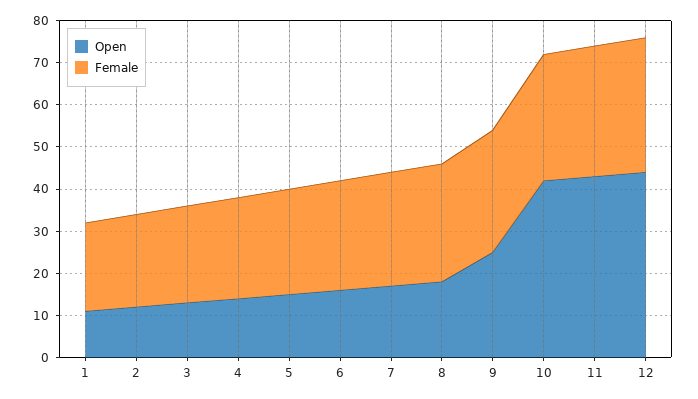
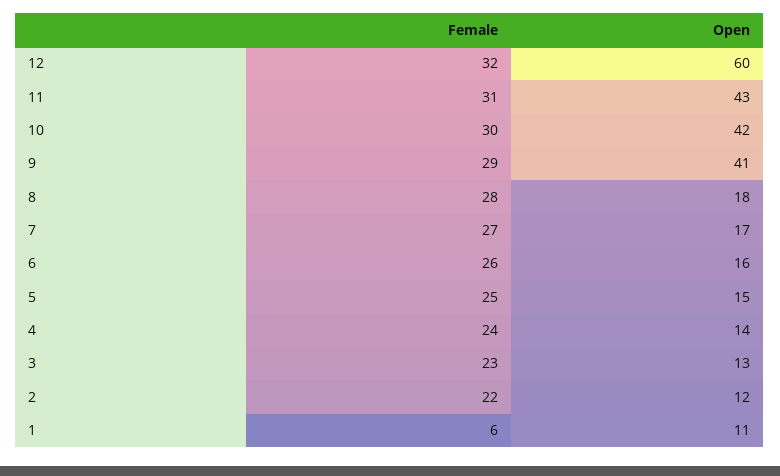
Female, 1: 20 -> 6
Open, 9: 25 -> 41
Open, 12: 45 -> 60

